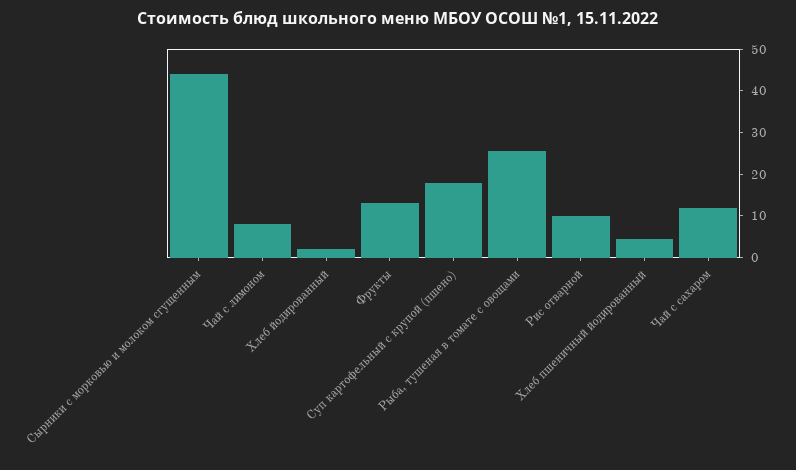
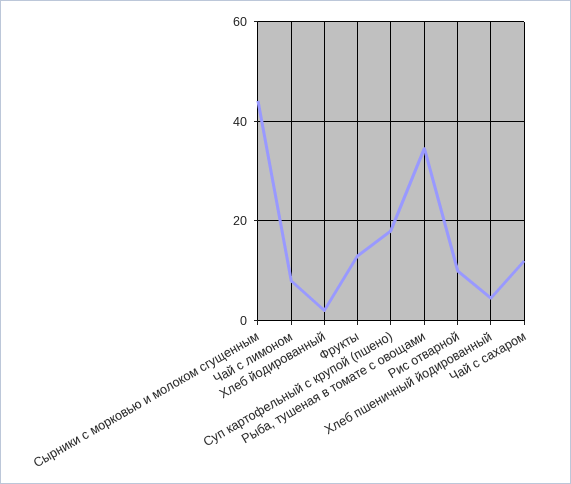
Рыба, тушеная в томате с овощами: 26 -> 34

